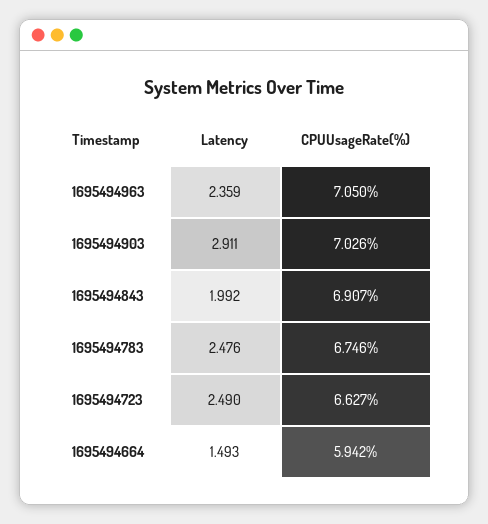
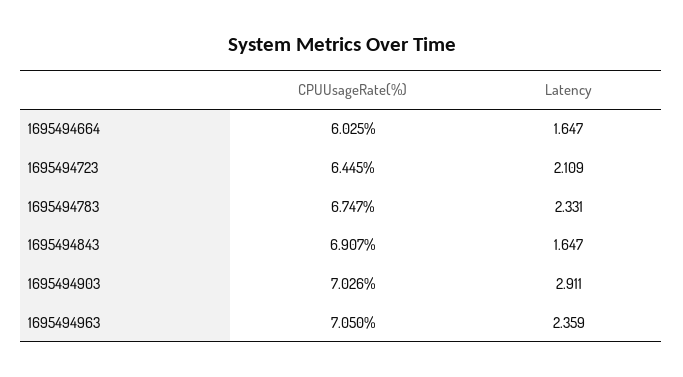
Latency, 1695494843: 1.992 -> 1.647
Latency, 1695494783: 2.476 -> 2.331
CPUUsageRate(%), 1695494783: 6.746 -> 6.747
Latency, 1695494723: 2.49 -> 2.109
CPUUsageRate(%), 1695494723: 6.627 -> 6.445
Latency, 1695494664: 1.493 -> 1.647
CPUUsageRate(%), 1695494664: 5.942 -> 6.025

